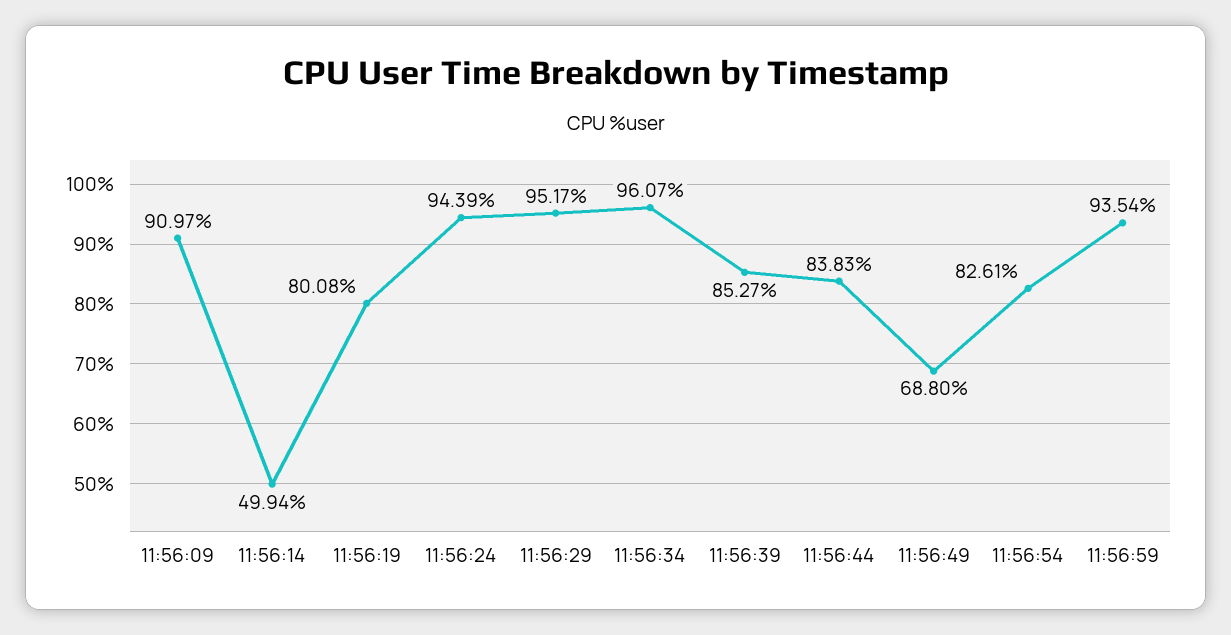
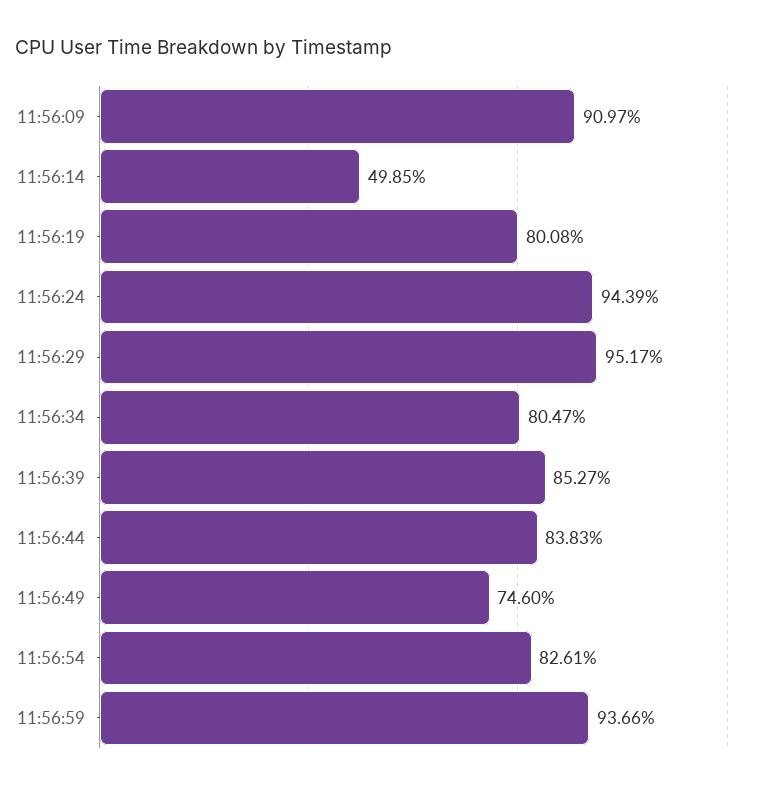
11:56:14: 49.94 -> 49.85
11:56:34: 96.07 -> 80.47
11:56:49: 68.8 -> 74.6
11:56:59: 93.54 -> 93.66

